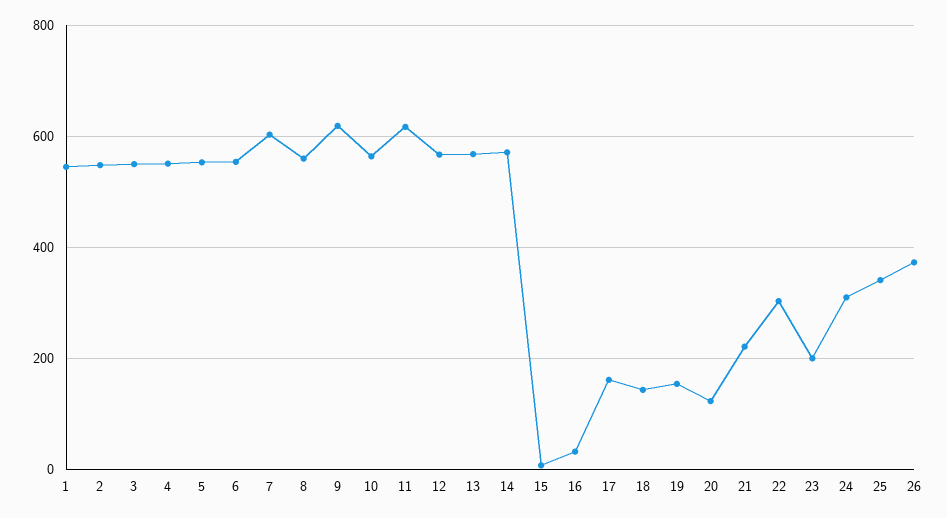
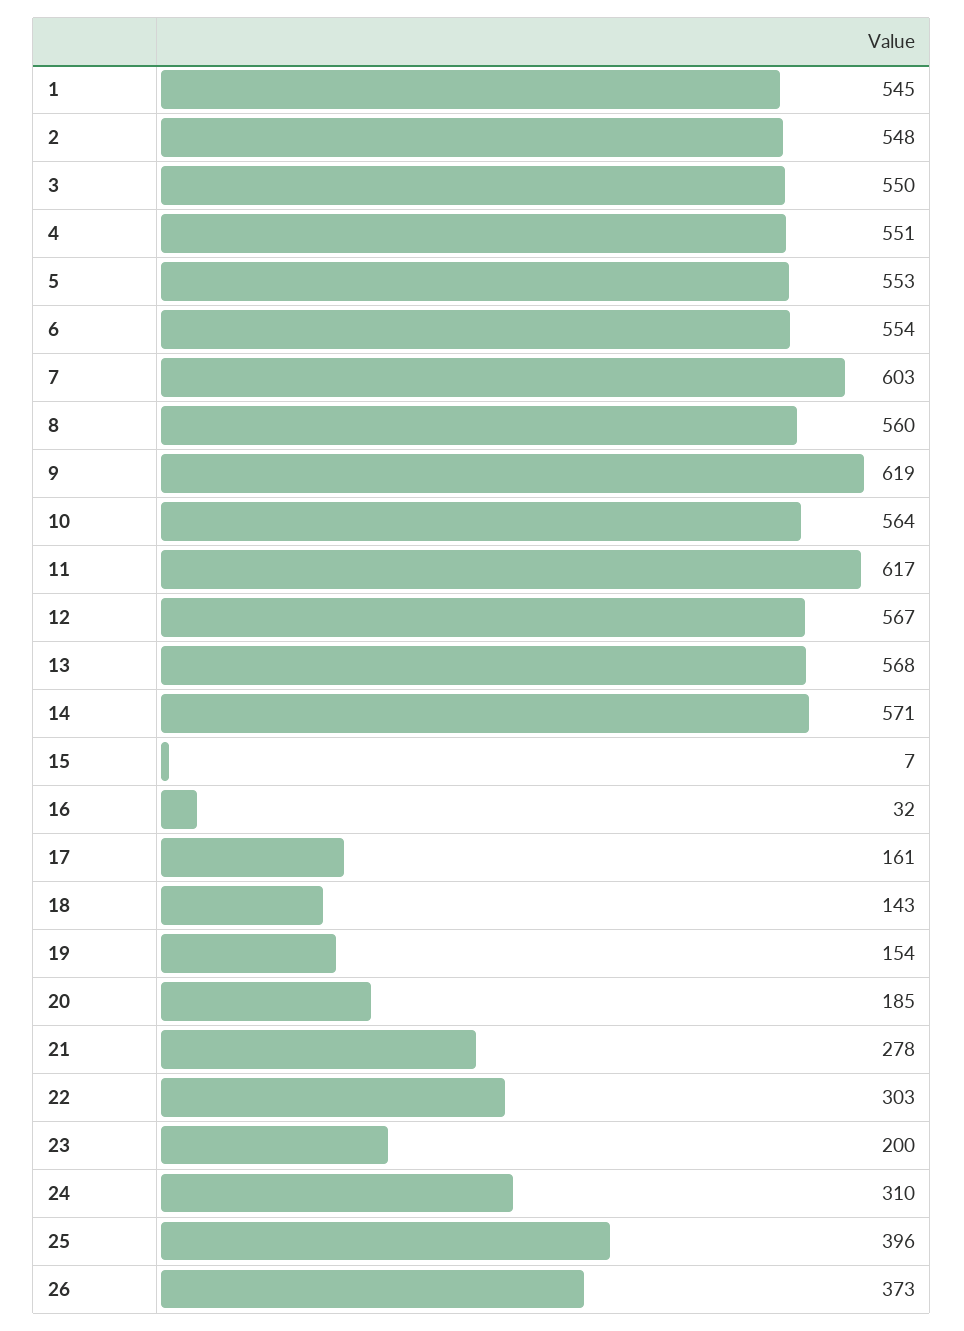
20: 120 -> 185
21: 220 -> 278
25: 340 -> 396

